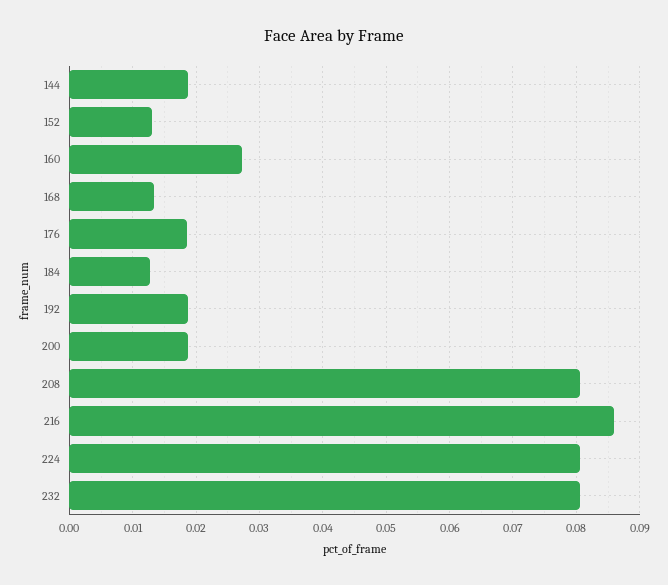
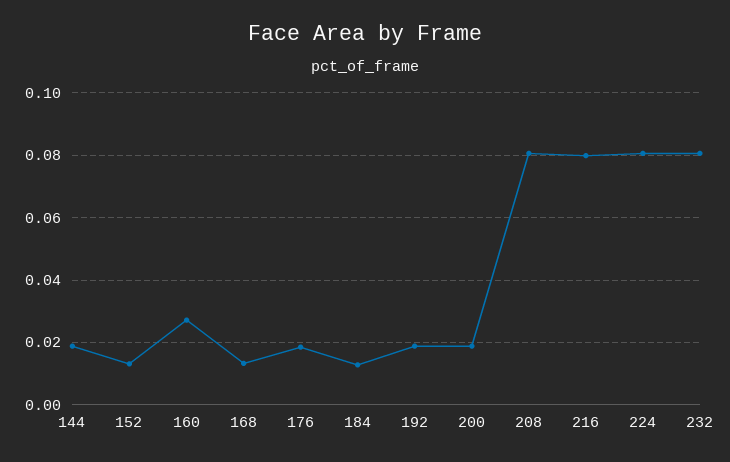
216: 0.086 -> 0.08

